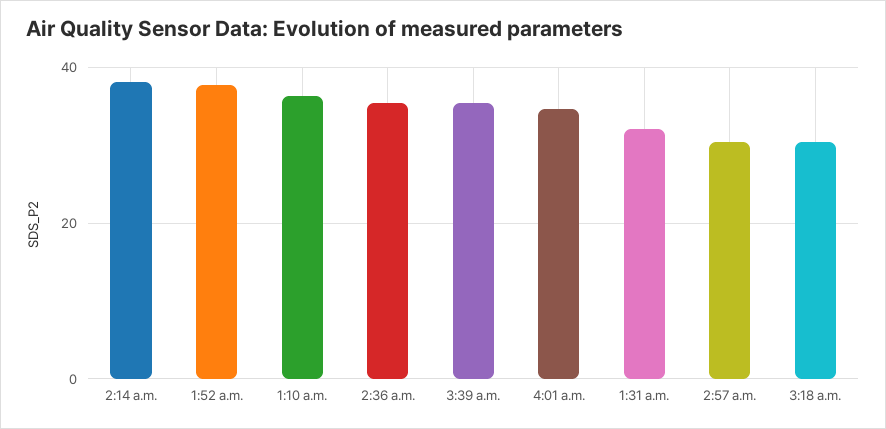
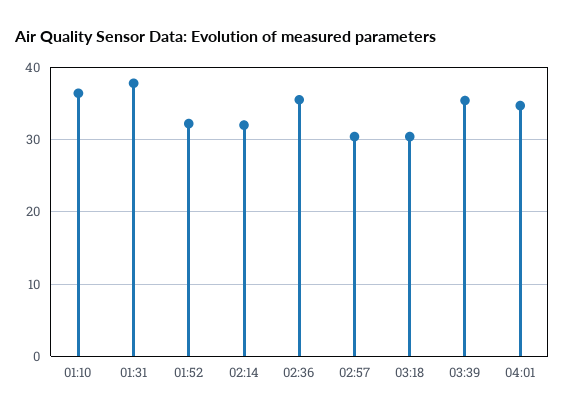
2:14 a.m.: 38 -> 32
1:52 a.m.: 38 -> 32
1:31 a.m.: 32 -> 38

